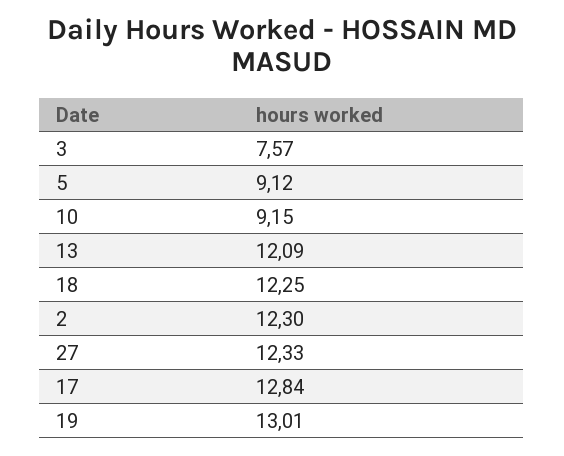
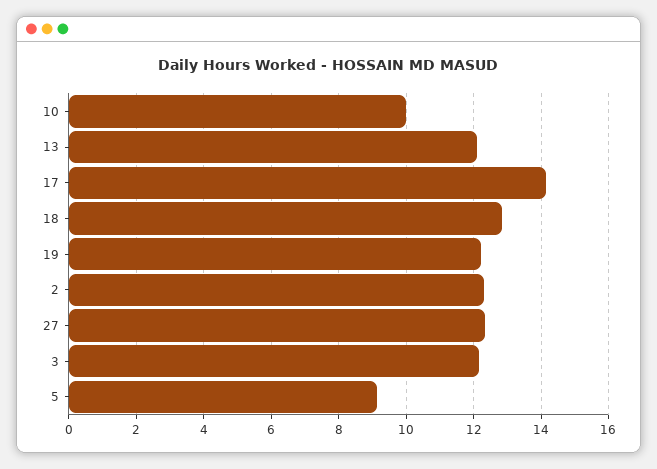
3: 7.57 -> 12.2
10: 9.15 -> 10
18: 12.25 -> 12.8
17: 12.84 -> 14.2
19: 13.01 -> 12.2

